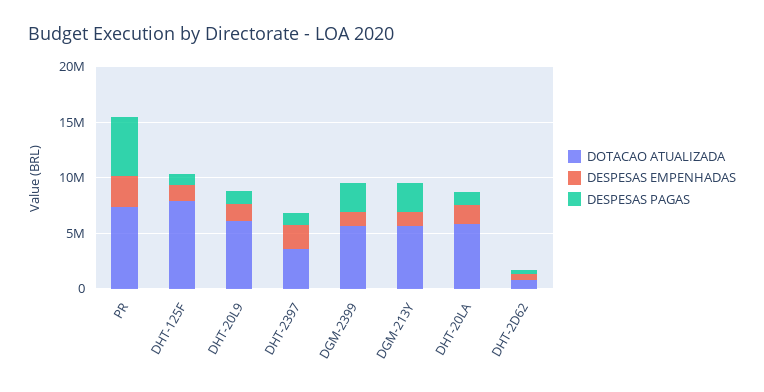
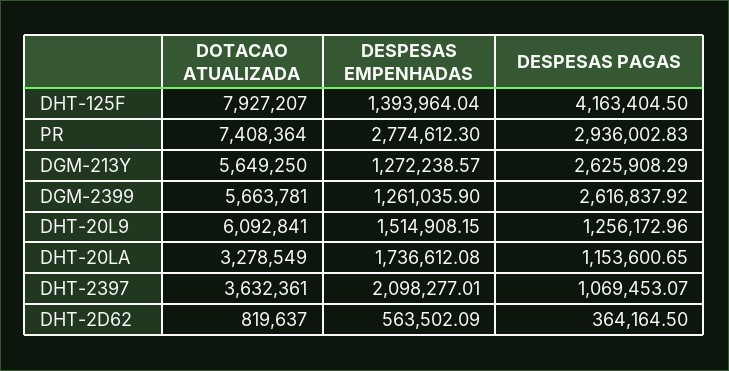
DESPESAS PAGAS, PR: 5000000 -> 2936002.83
DESPESAS PAGAS, DHT-125F: 1000000 -> 4163404.5
DOTACAO ATUALIZADA, DHT-20LA: 6000000 -> 3278549

